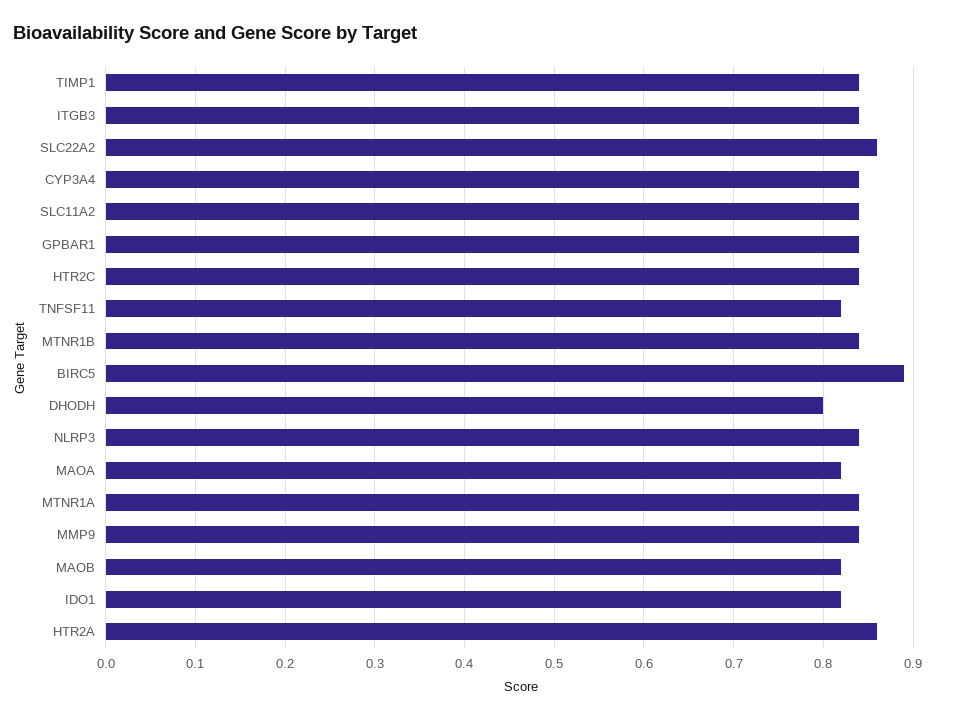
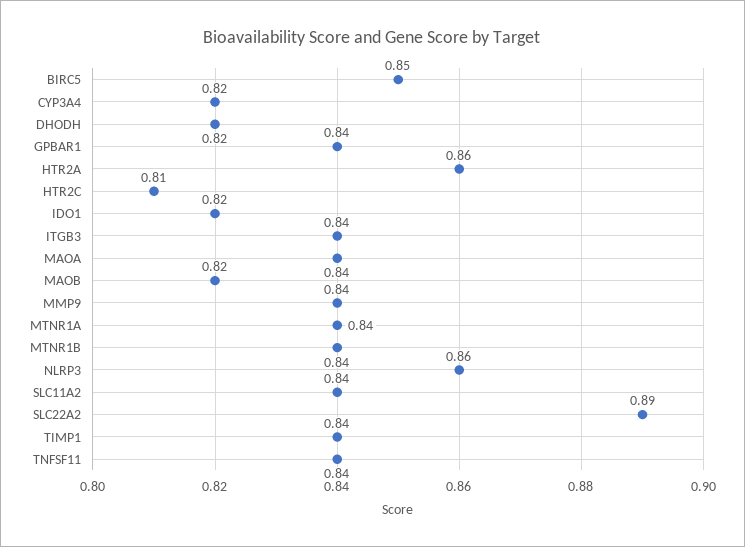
SLC22A2: 0.86 -> 0.89
CYP3A4: 0.84 -> 0.82
HTR2C: 0.84 -> 0.81
TNFSF11: 0.82 -> 0.84
BIRC5: 0.89 -> 0.85
DHODH: 0.8 -> 0.82
NLRP3: 0.84 -> 0.86
MAOA: 0.82 -> 0.84

